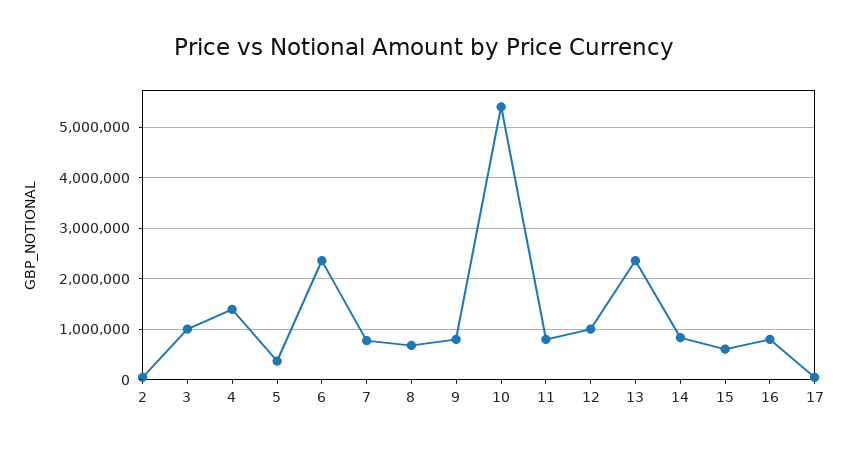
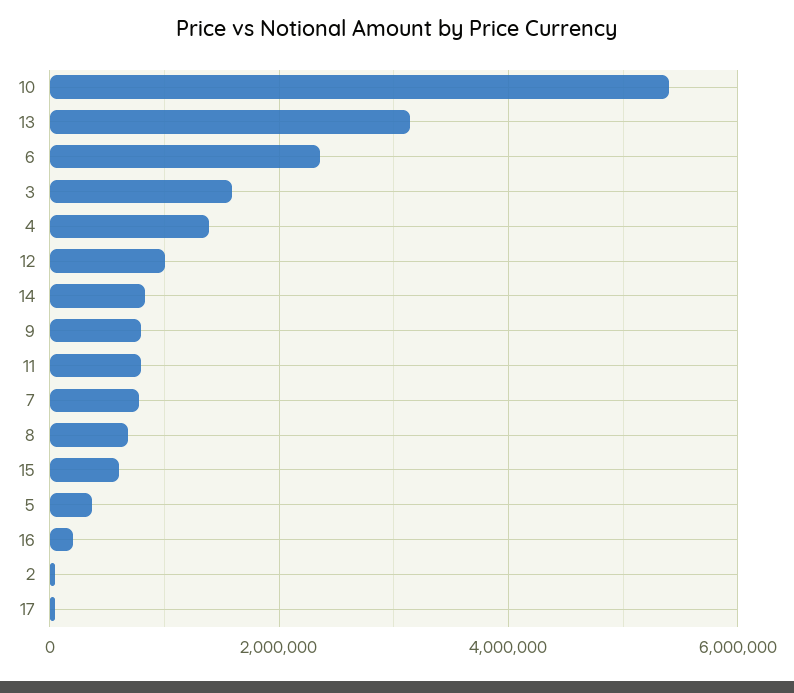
3: 1000000 -> 1600000
13: 2400000 -> 3200000
16: 800000 -> 200000

